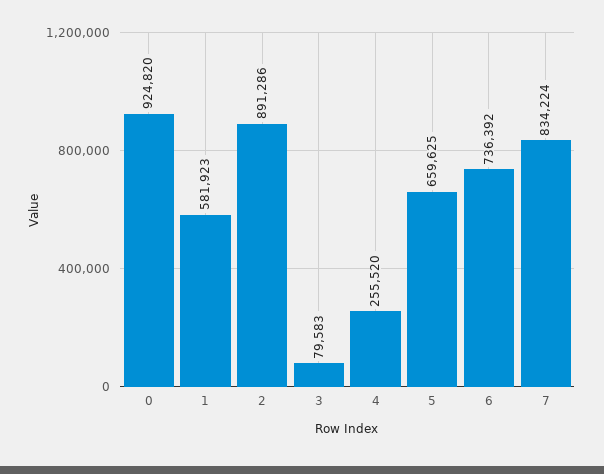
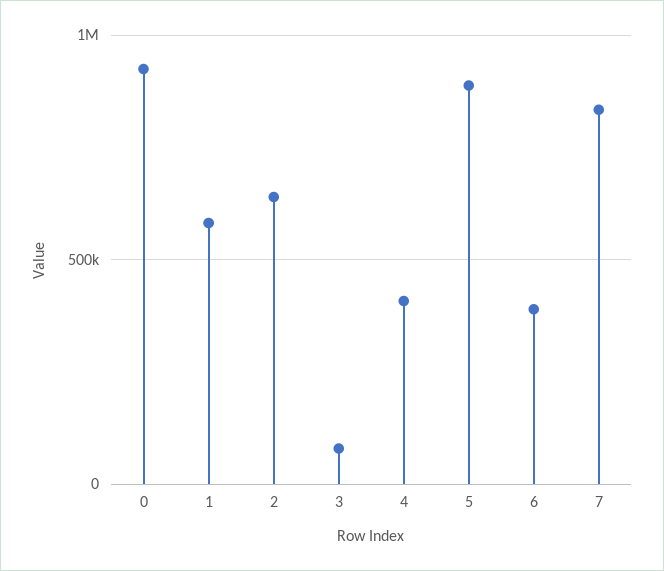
2: 891286 -> 650000
4: 255520 -> 400000
5: 659625 -> 900000
6: 736392 -> 400000

